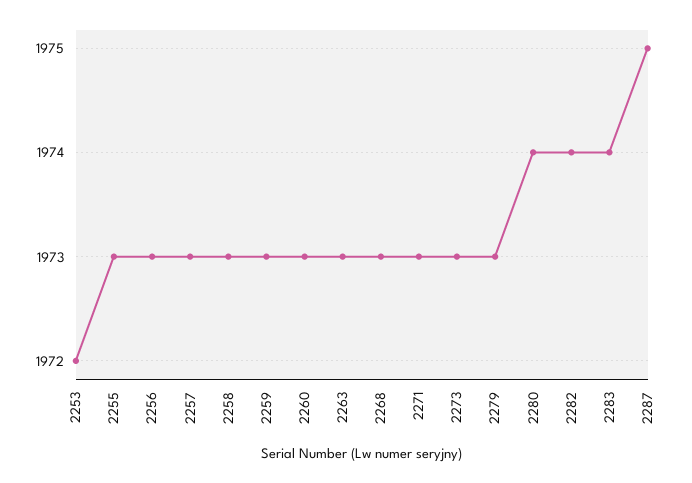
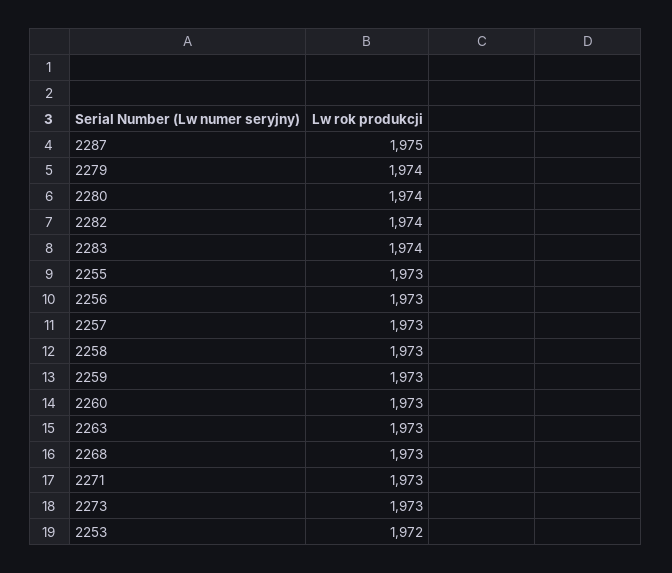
2279: 1973 -> 1974

